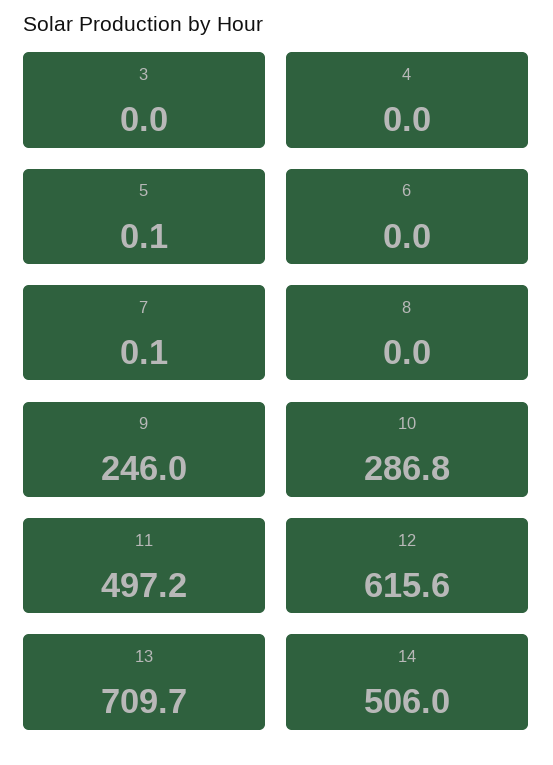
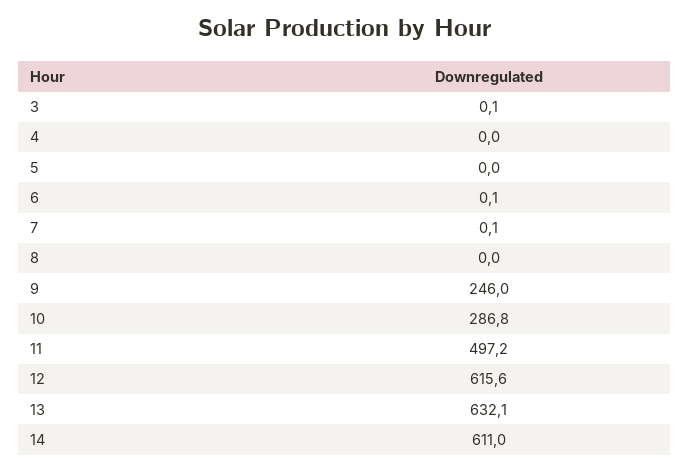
3: 0 -> 0.1
5: 0.1 -> 0
6: 0 -> 0.1
13: 709.7 -> 632.1
14: 506 -> 611

